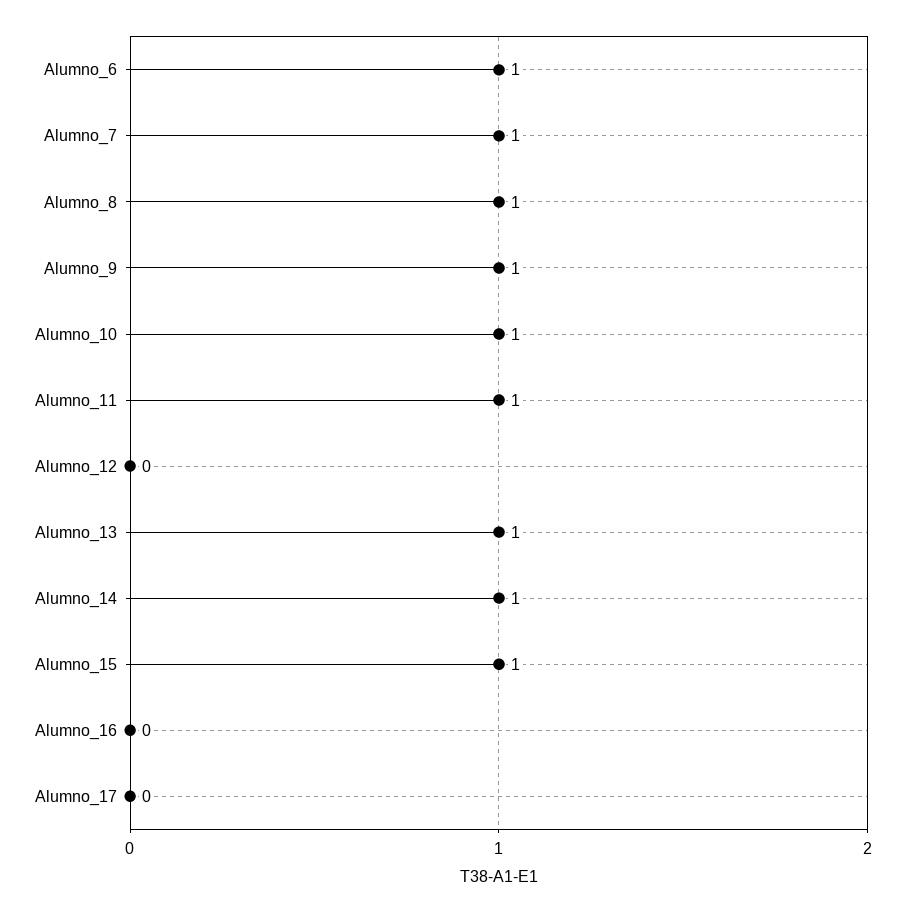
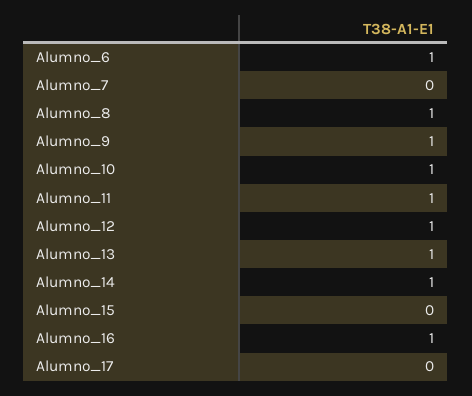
Alumno_7: 1 -> 0
Alumno_12: 0 -> 1
Alumno_15: 1 -> 0
Alumno_16: 0 -> 1

